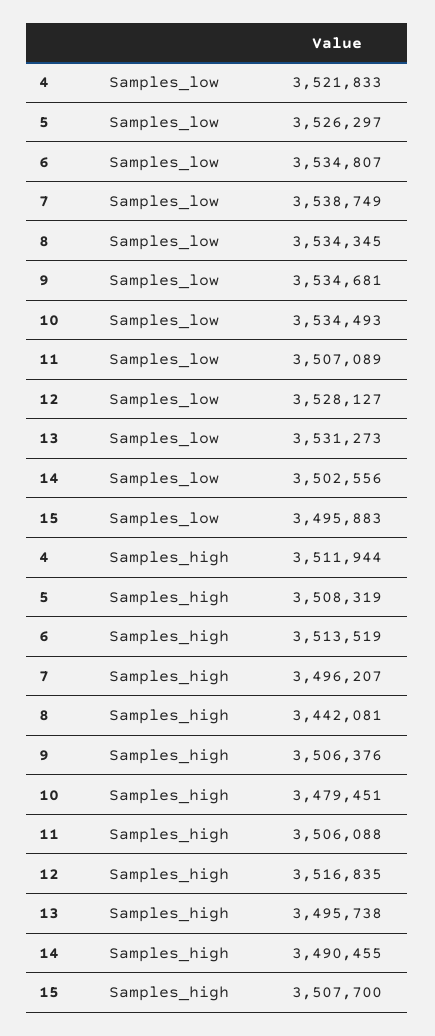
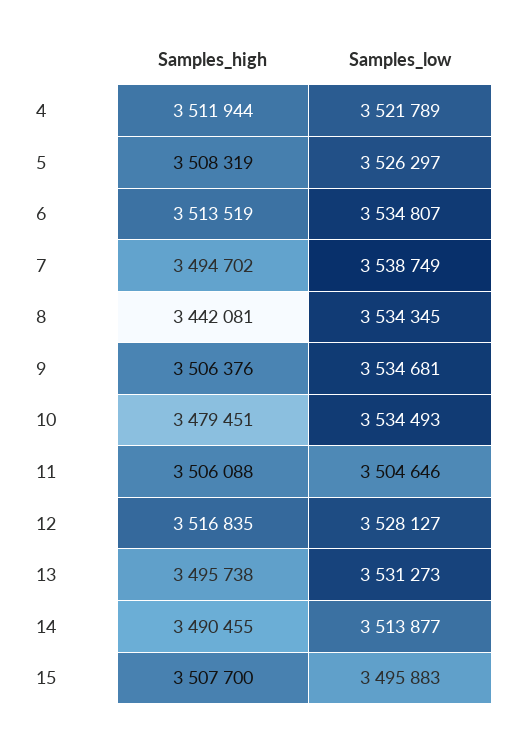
4, Samples_low: 3521833 -> 3521789
11, Samples_low: 3507089 -> 3504646
14, Samples_low: 3502556 -> 3513877
7, Samples_high: 3496207 -> 3494702

